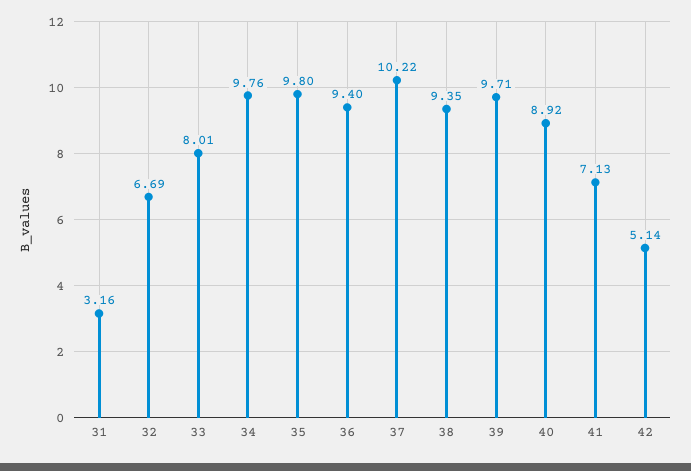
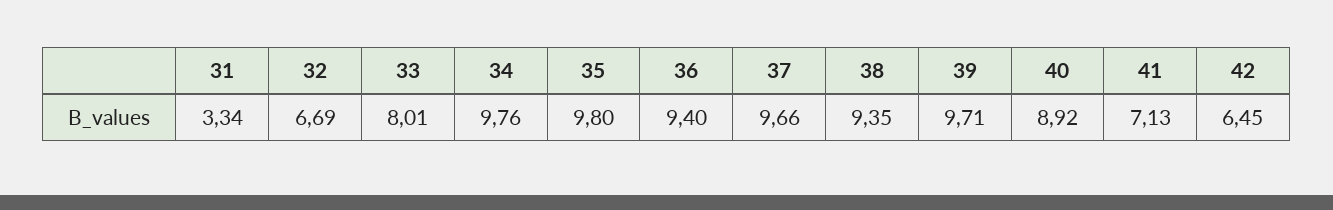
31: 3.16 -> 3.34
37: 10.22 -> 9.66
42: 5.14 -> 6.45

